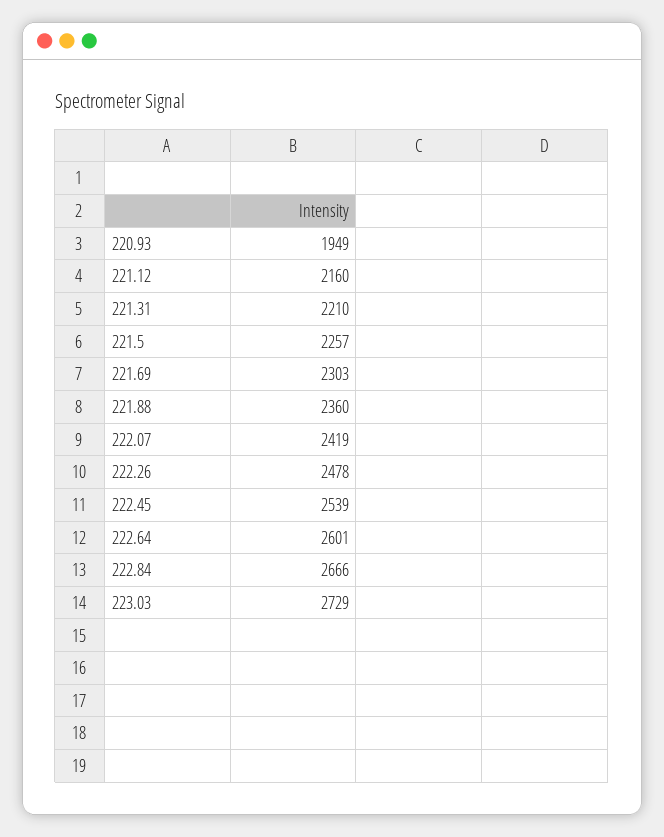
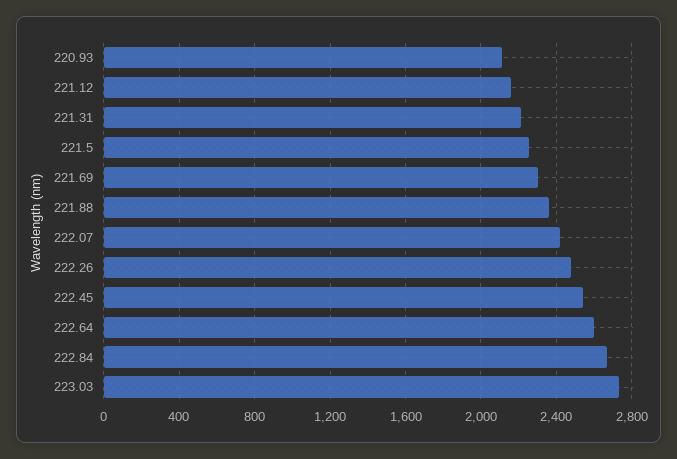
220.93: 1949 -> 2100

